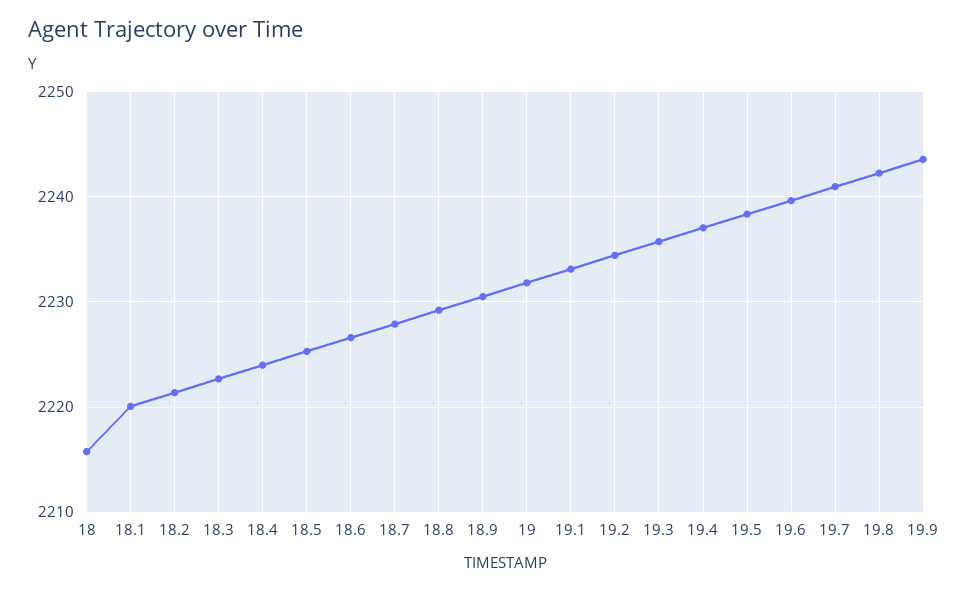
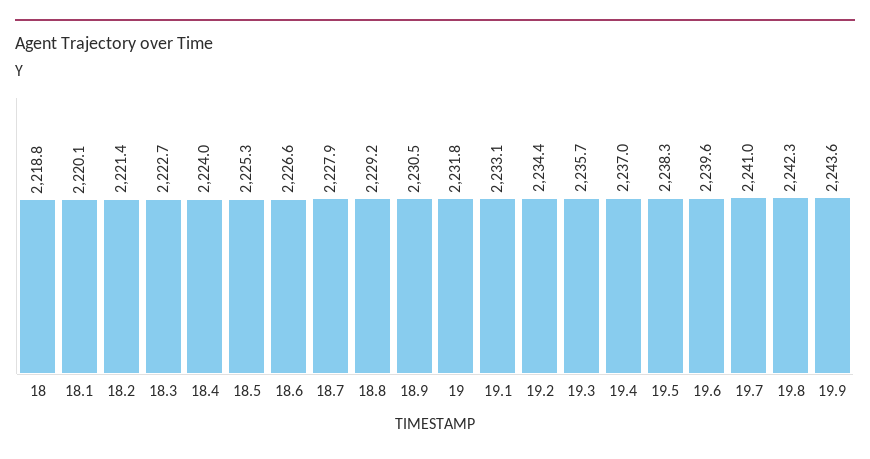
18: 2216 -> 2218.8

